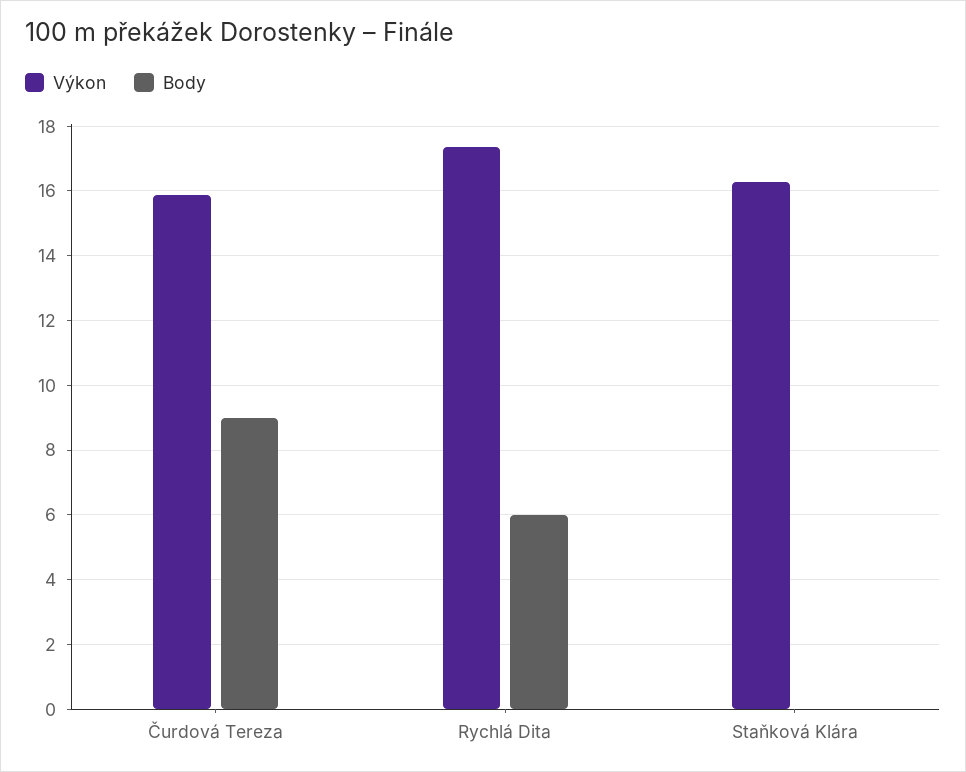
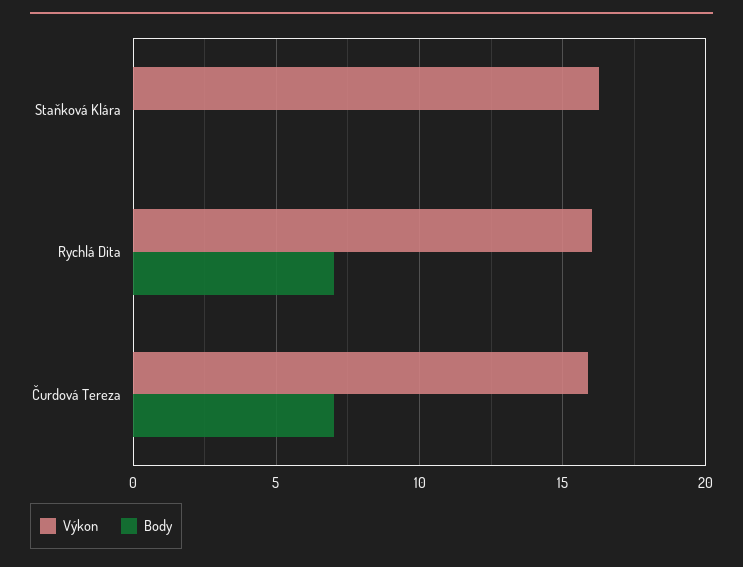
Body, Čurdová Tereza: 9 -> 7
Výkon, Rychlá Dita: 17.4 -> 16
Body, Rychlá Dita: 6 -> 7

